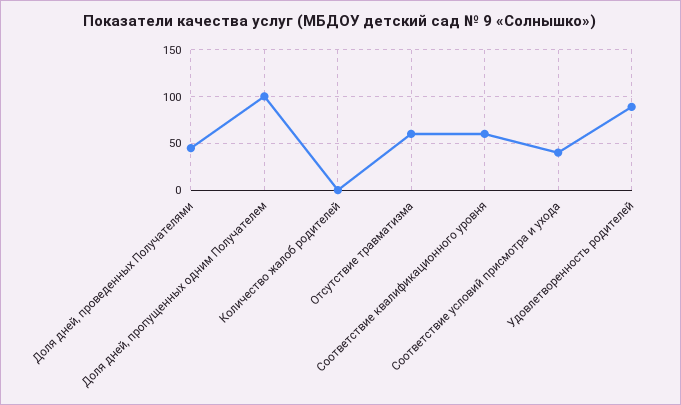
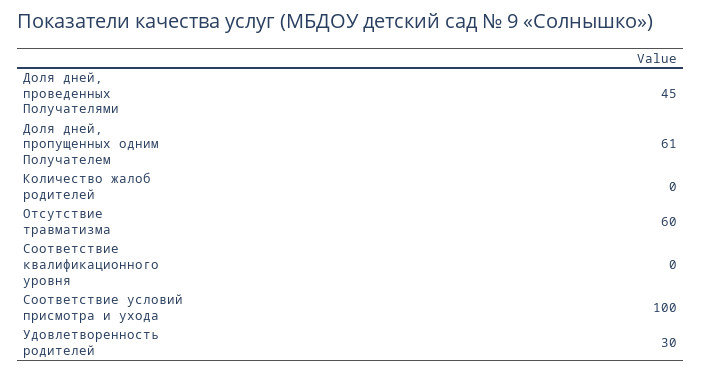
Доля дней, пропущенных одним Получателем: 100 -> 61
Соответствие квалификационного уровня: 60 -> 0
Соответствие условий присмотра и ухода: 40 -> 100
Удовлетворенность родителей: 90 -> 30

